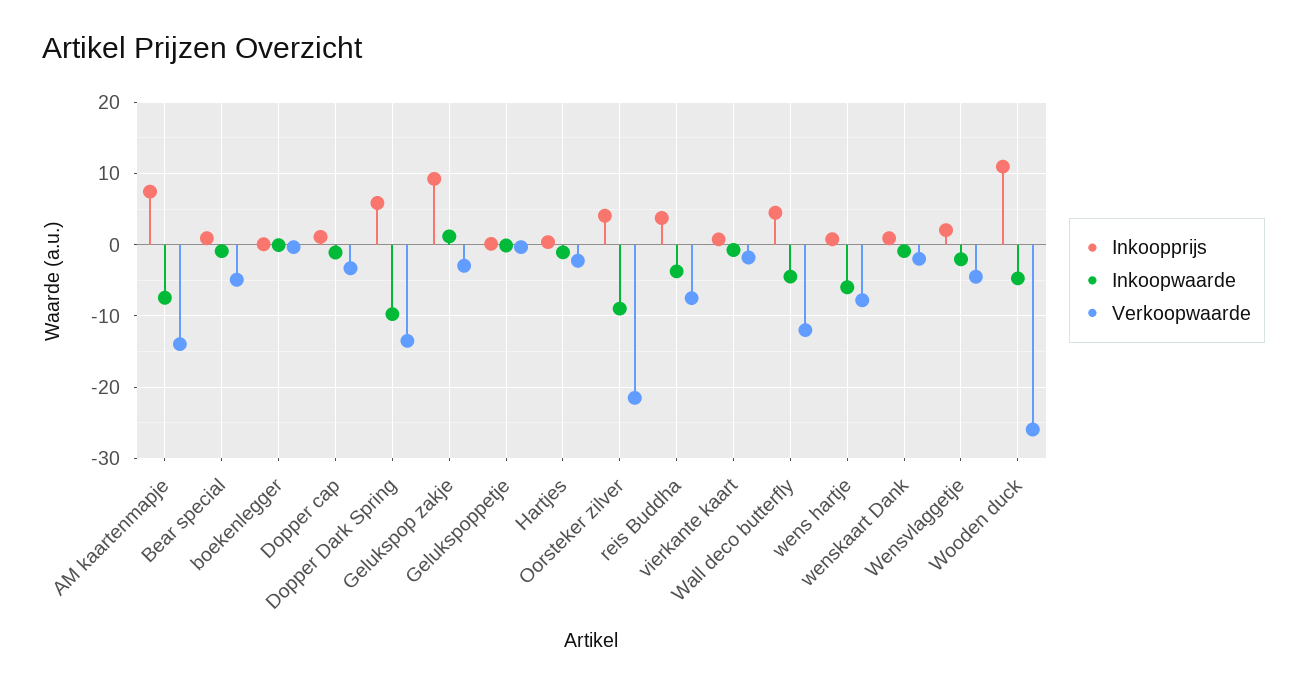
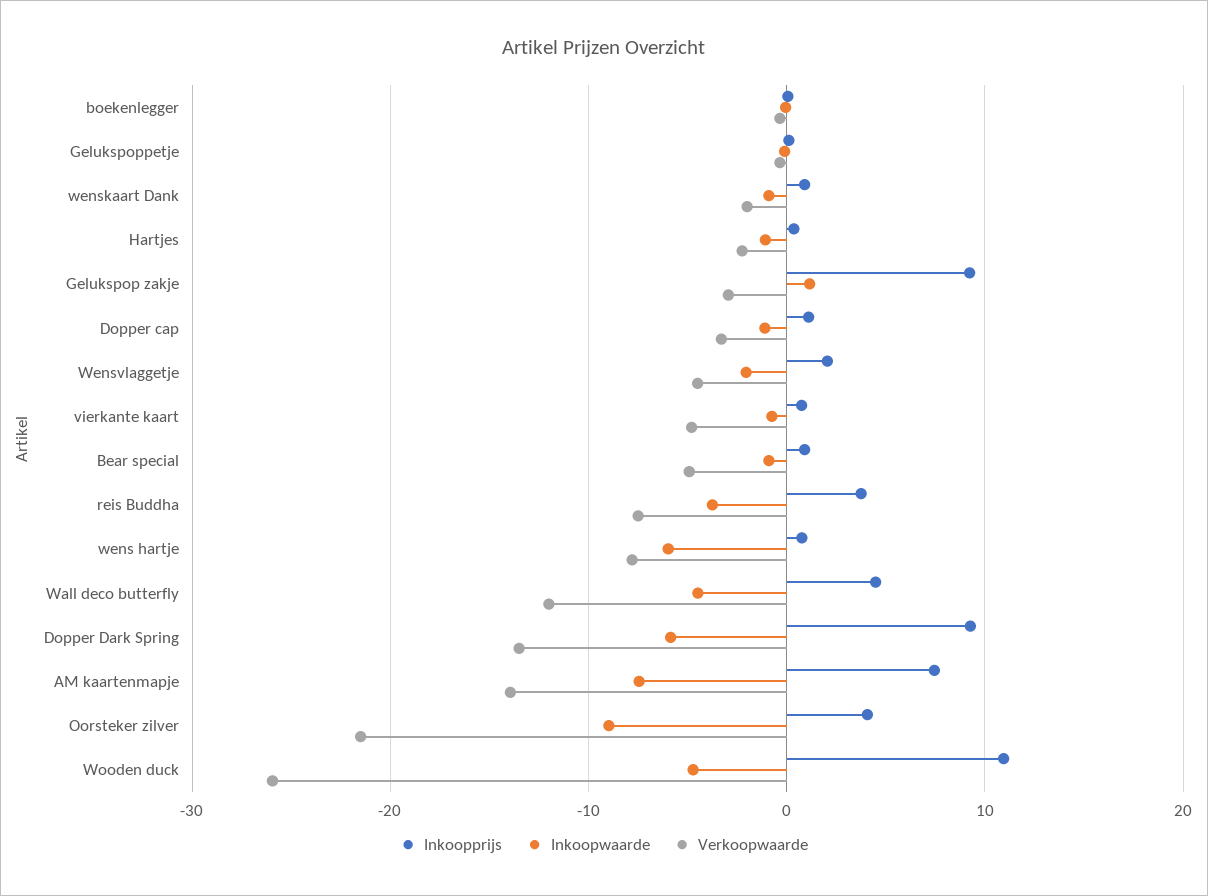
Inkoopprijs, Dopper Dark Spring: 6 -> 9
Inkoopwaarde, Dopper Dark Spring: -10 -> -6
Verkoopwaarde, vierkante kaart: -2 -> -5

